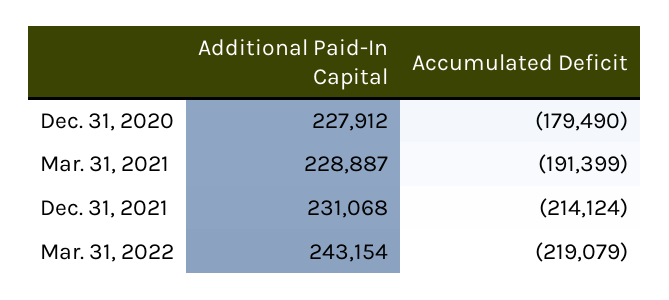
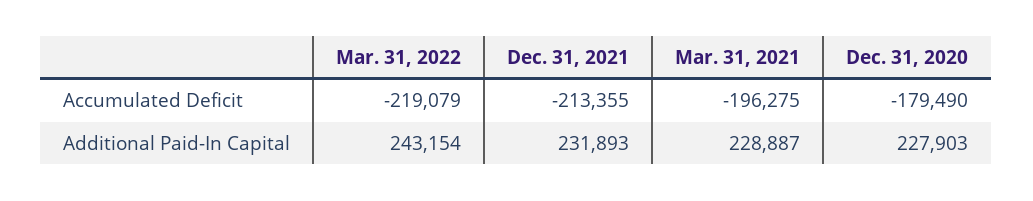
Additional Paid-In Capital, Dec. 31, 2020: 227912 -> 227903
Accumulated Deficit, Mar. 31, 2021: -191399 -> -196275
Additional Paid-In Capital, Dec. 31, 2021: 231068 -> 231893
Accumulated Deficit, Dec. 31, 2021: -214124 -> -213355

